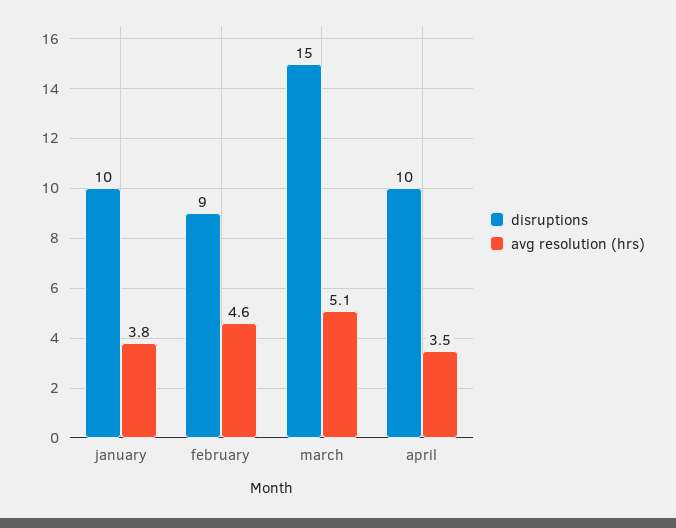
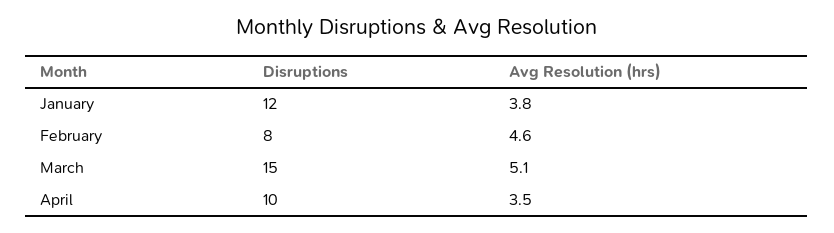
disruptions, january: 10 -> 12
disruptions, february: 9 -> 8

